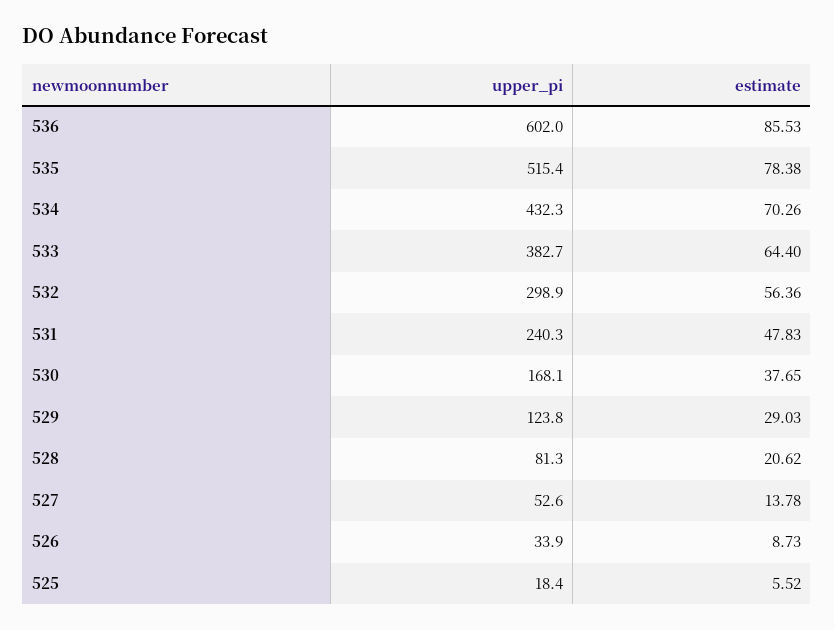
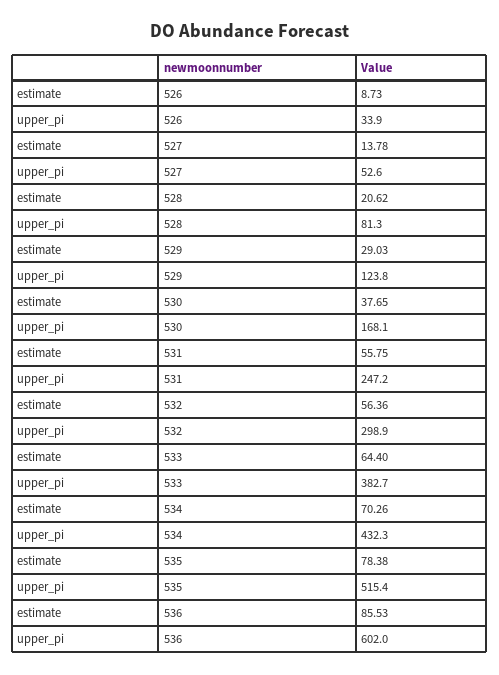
upper_pi, 531: 240.3 -> 247.2
estimate, 531: 47.83 -> 55.75
upper_pi, 525: 18.4 -> none
estimate, 525: 5.52 -> none

